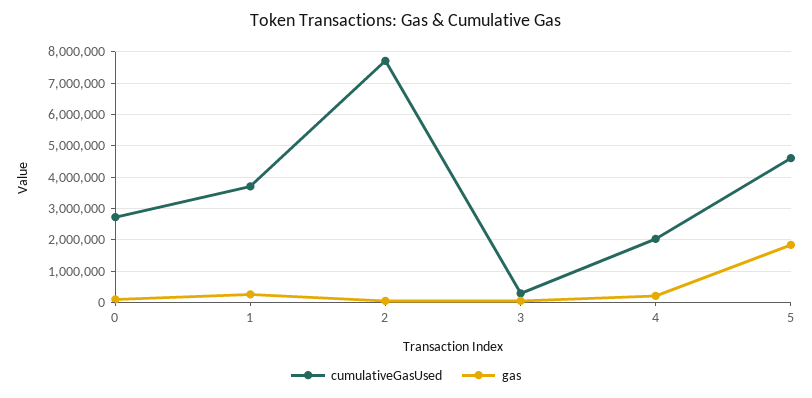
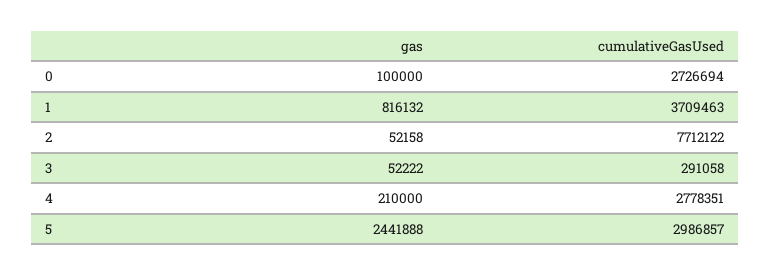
gas, 1: 200000 -> 816132
cumulativeGasUsed, 4: 2000000 -> 2778351
cumulativeGasUsed, 5: 4600000 -> 2986857
gas, 5: 1800000 -> 2441888

